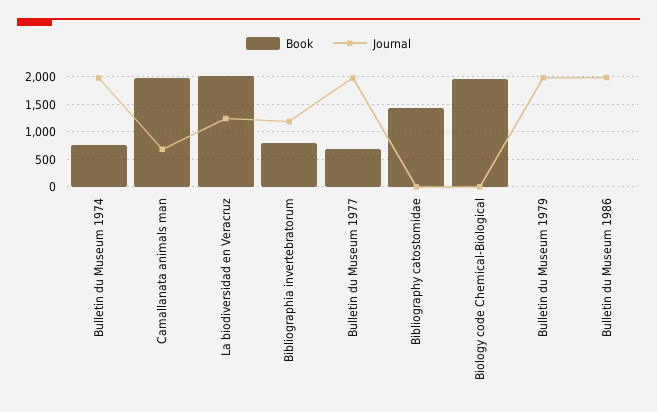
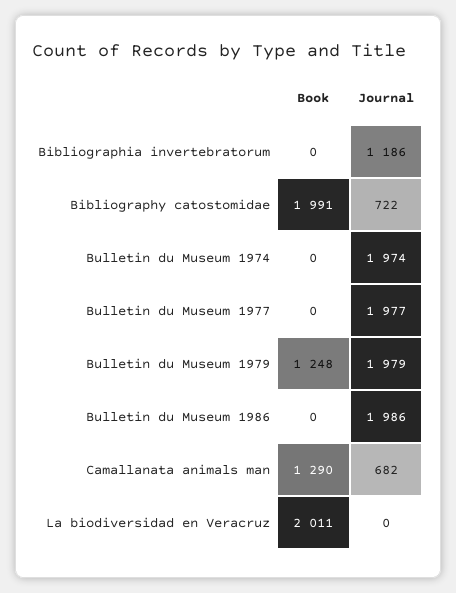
Book, Bulletin du Museum 1974: 750 -> 0
Book, Camallanata animals man: 2000 -> 1290
Journal, La biodiversidad en Veracruz: 1250 -> 0
Book, Bibliographia invertebratorum: 750 -> 0
Book, Bulletin du Museum 1977: 750 -> 0
Book, Bibliography catostomidae: 1500 -> 1991
Journal, Bibliography catostomidae: 0 -> 722
Book, Biology code Chemical-Biological: 2000 -> none
Journal, Biology code Chemical-Biological: 0 -> none
Book, Bulletin du Museum 1979: 0 -> 1248

